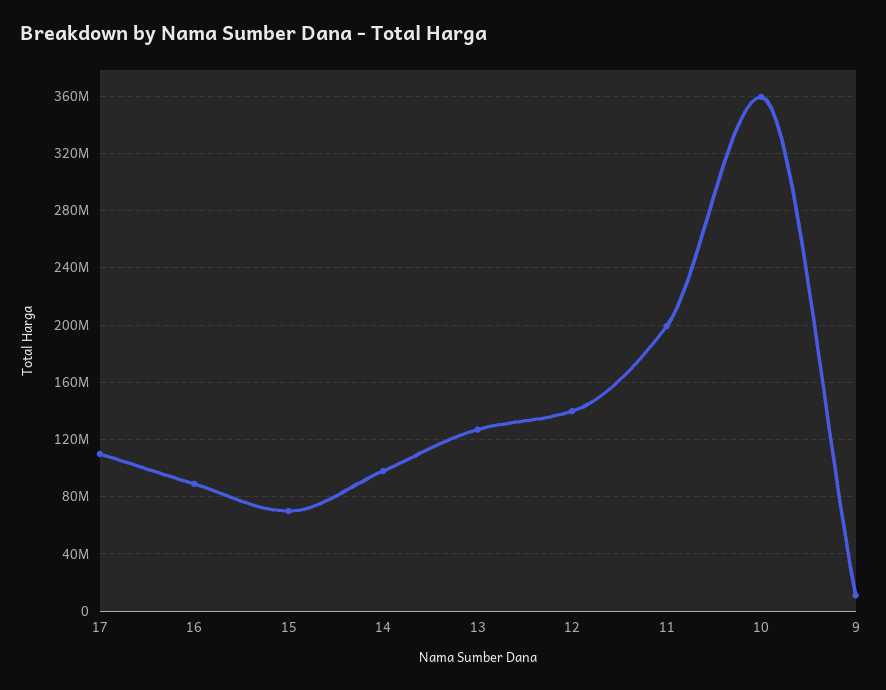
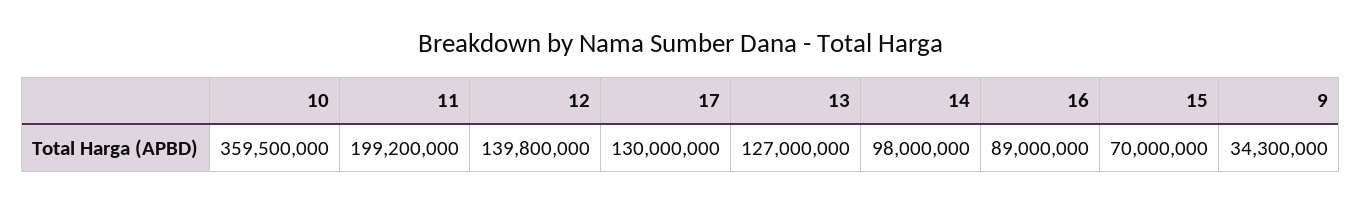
17: 110000000 -> 130000000
9: 10000000 -> 34300000

